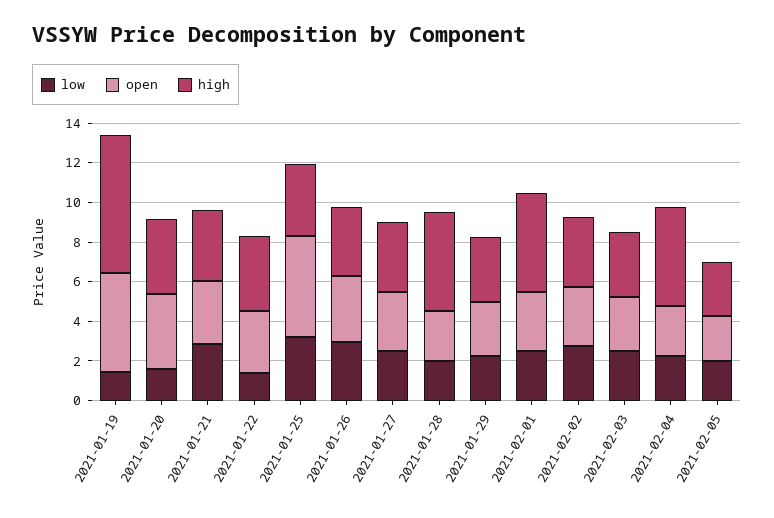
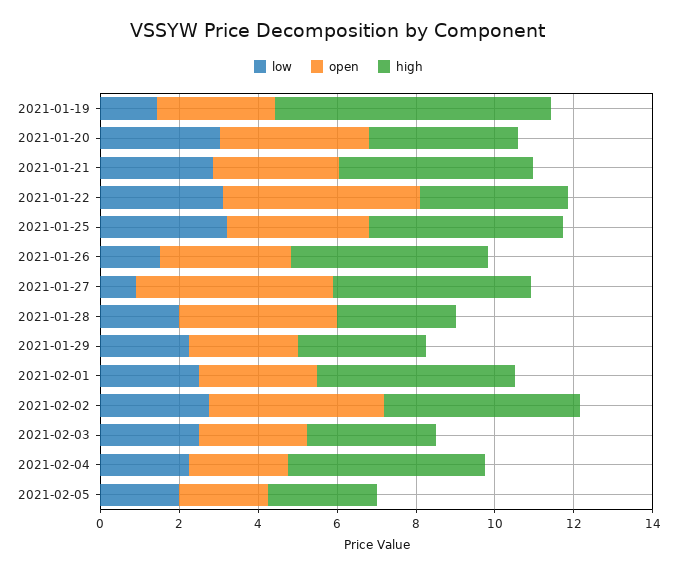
open, 2021-01-19: 5 -> 3
low, 2021-01-20: 1.5 -> 3
high, 2021-01-21: 3.5 -> 5
low, 2021-01-22: 1.5 -> 3
open, 2021-01-22: 3 -> 5
open, 2021-01-25: 5 -> 3.5
high, 2021-01-25: 3.5 -> 5
low, 2021-01-26: 3 -> 1.5
high, 2021-01-26: 3.5 -> 5
low, 2021-01-27: 2.5 -> 1
open, 2021-01-27: 3 -> 5
high, 2021-01-27: 3.5 -> 5
open, 2021-01-28: 2.5 -> 4
high, 2021-01-28: 5 -> 3
open, 2021-02-02: 3 -> 4.5
high, 2021-02-02: 3.5 -> 5

